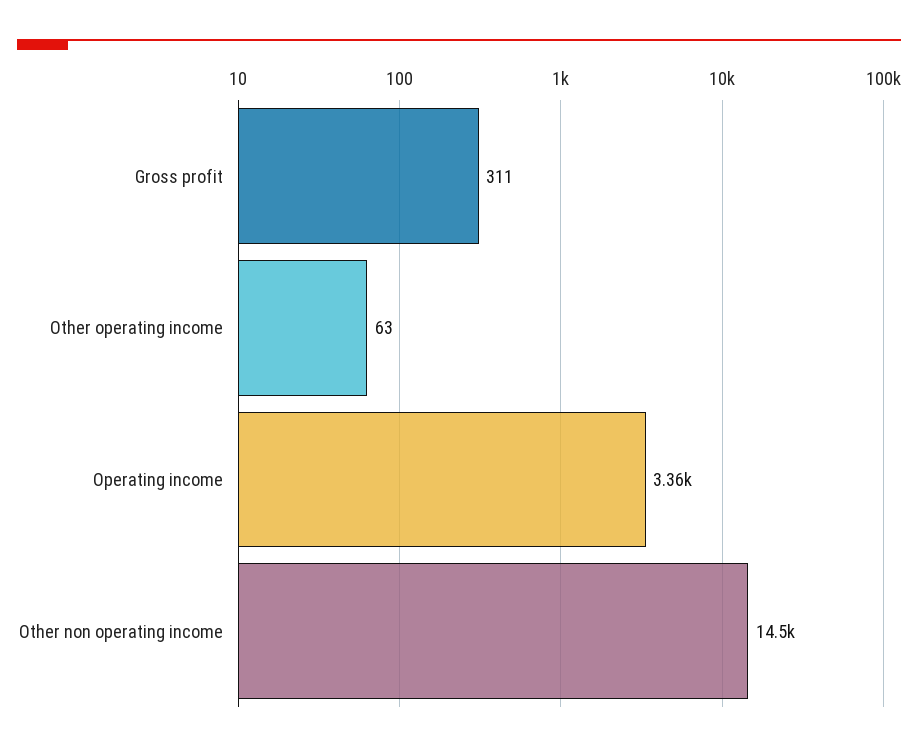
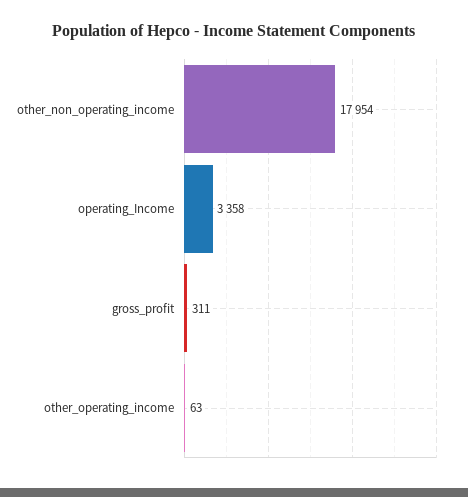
Other non operating income: 14500 -> 17954

